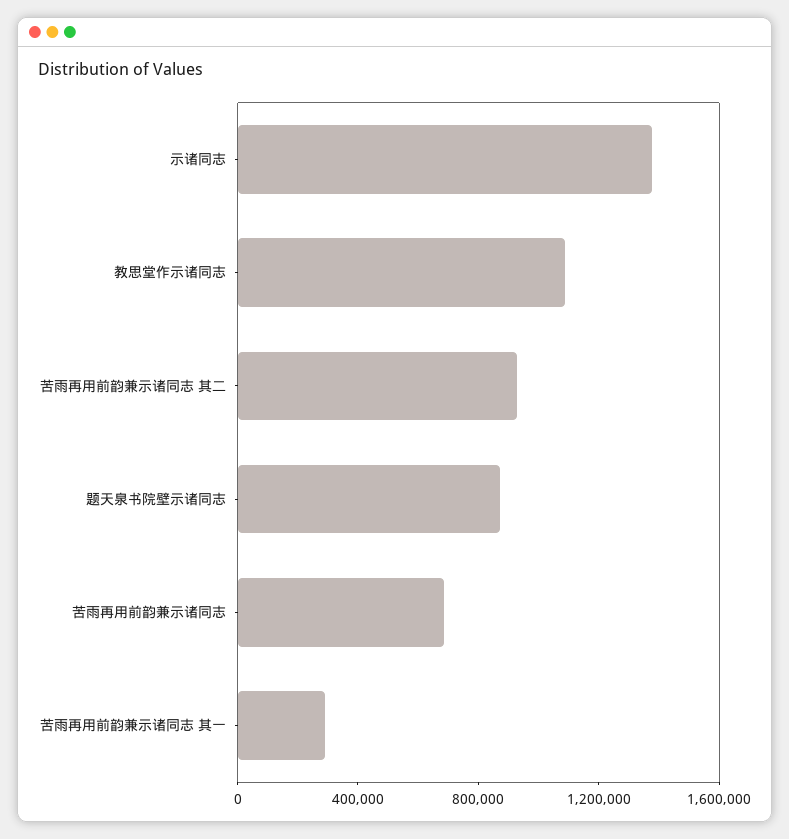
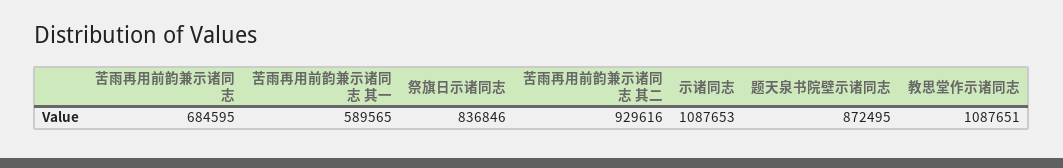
示诸同志: 1400000 -> 1087653
苦雨再用前韵兼示诸同志 其一: 300000 -> 589565
祭旗日示诸同志: none -> 836846

